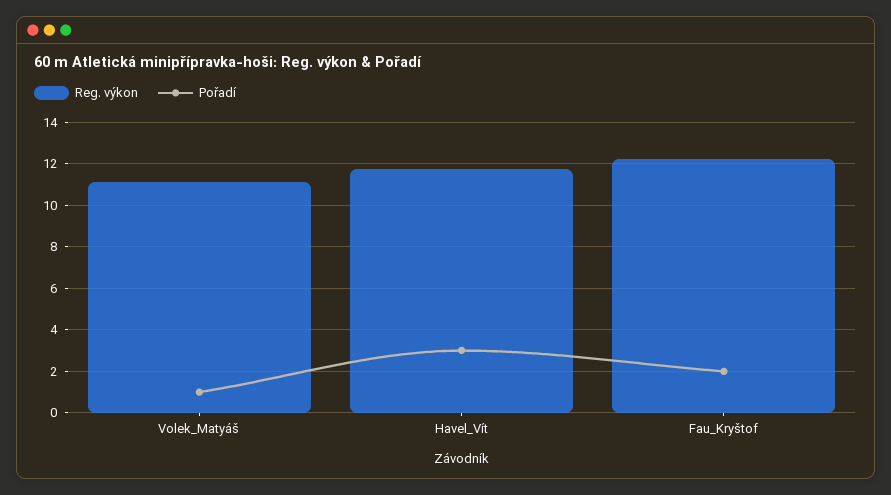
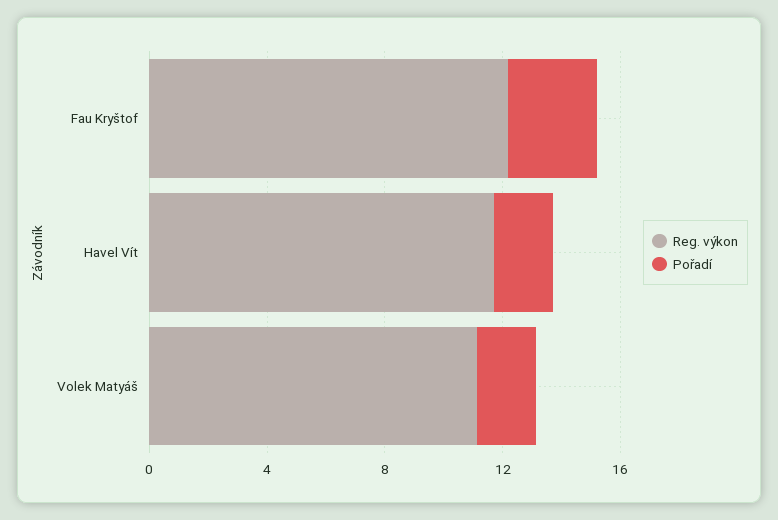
Pořadí, Volek_Matyáš: 1 -> 2
Pořadí, Havel_Vít: 3 -> 2
Pořadí, Fau_Kryštof: 2 -> 3

